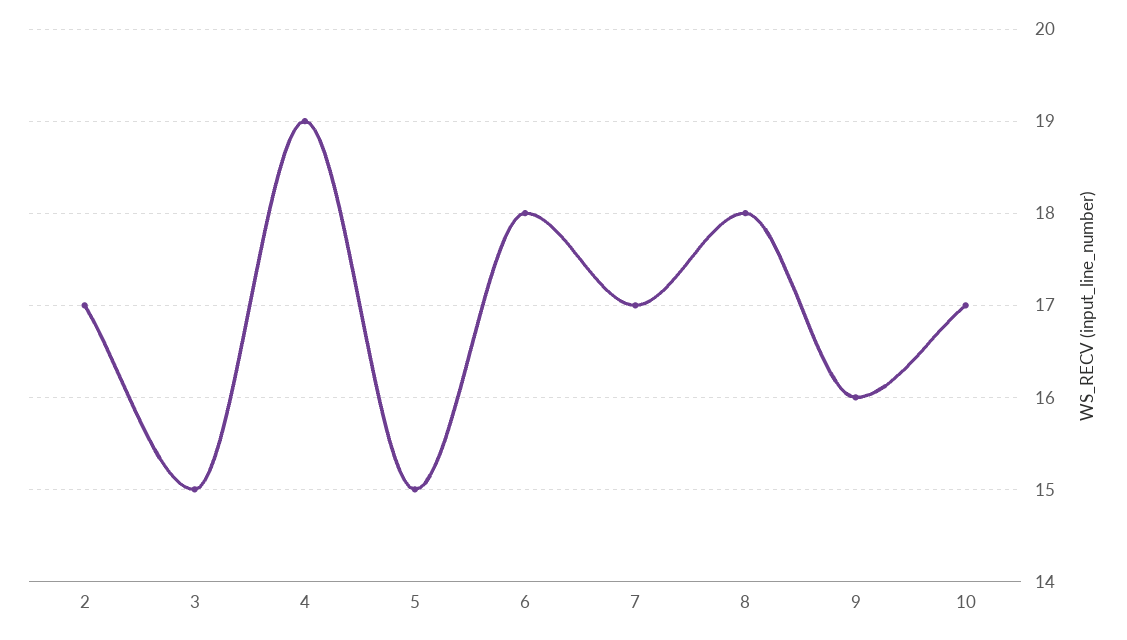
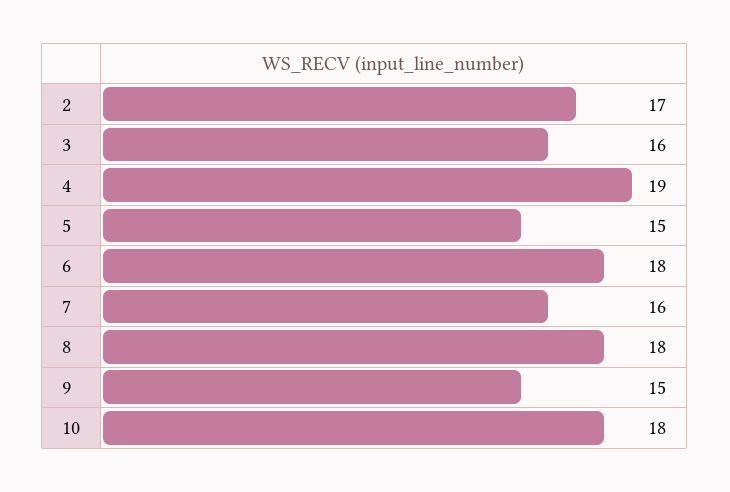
3: 15 -> 16
7: 17 -> 16
9: 16 -> 15
10: 17 -> 18

